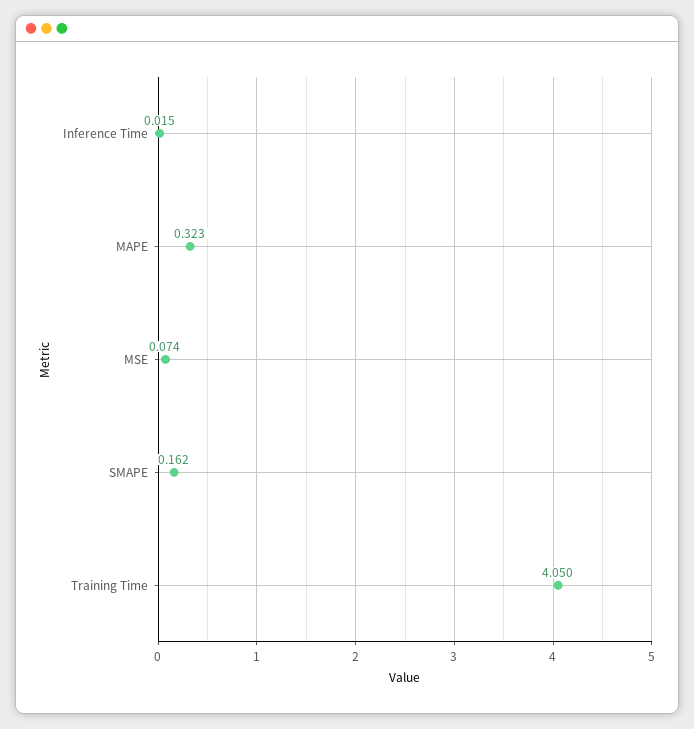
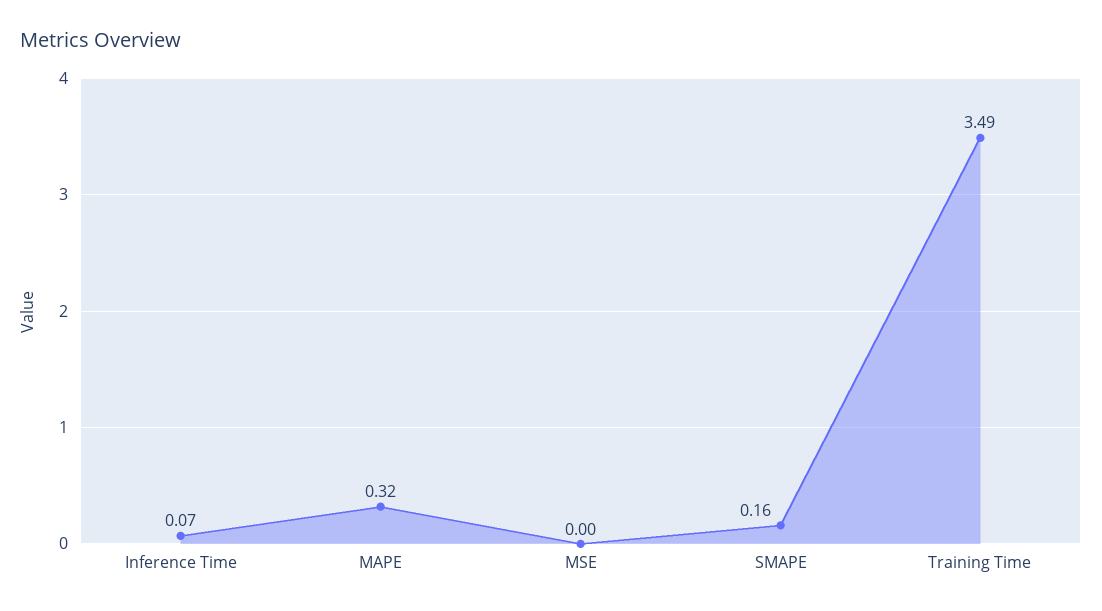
Inference Time: 0.015 -> 0.07
MSE: 0.074 -> 0
Training Time: 4.05 -> 3.49

